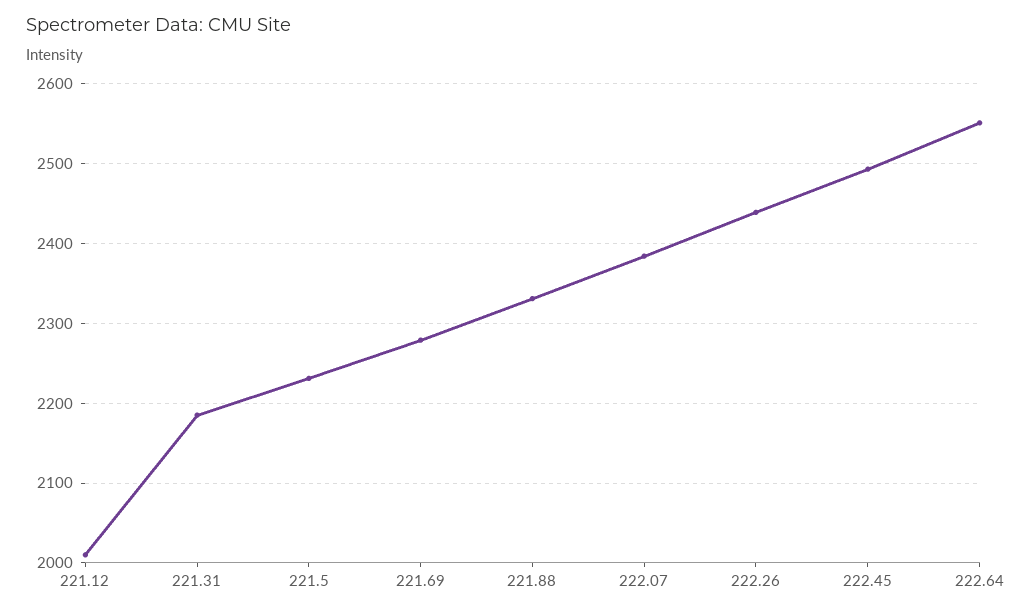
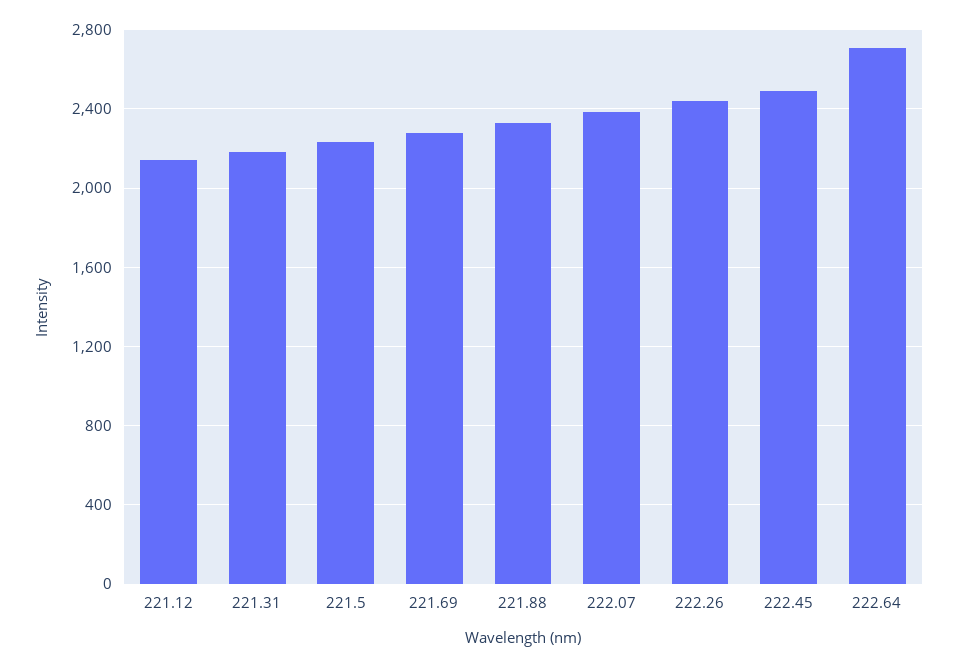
221.12: 2010 -> 2150
222.64: 2550 -> 2700

